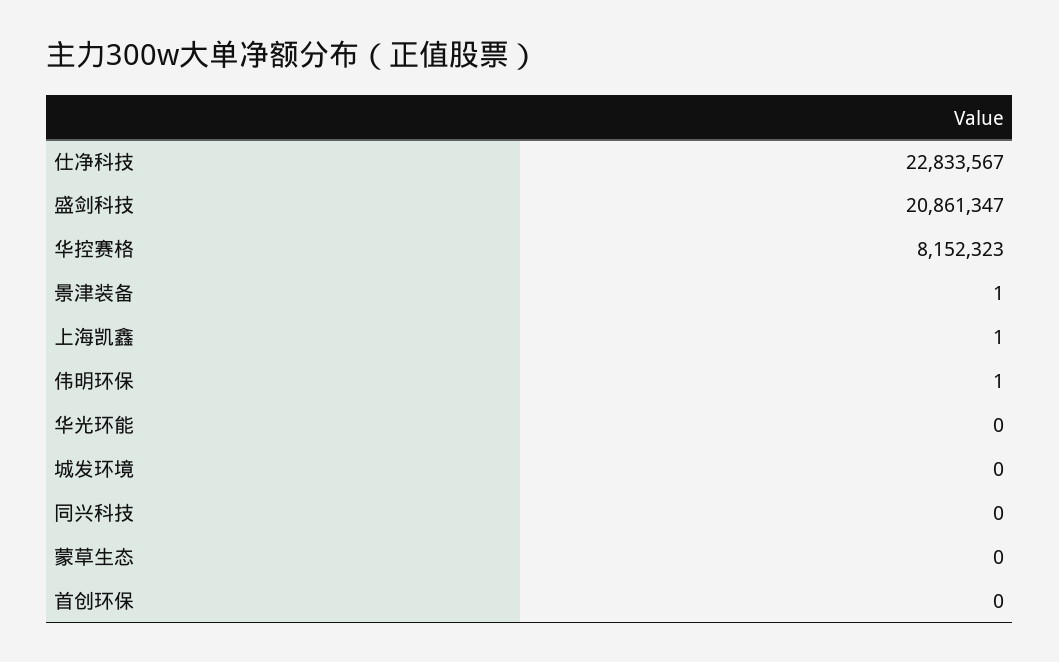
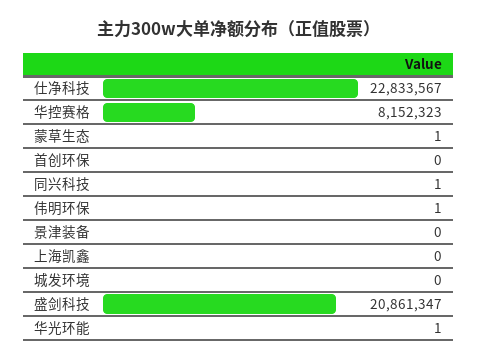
景津装备: 1 -> 0
上海凯鑫: 1 -> 0
华光环能: 0 -> 1
同兴科技: 0 -> 1
蒙草生态: 0 -> 1

